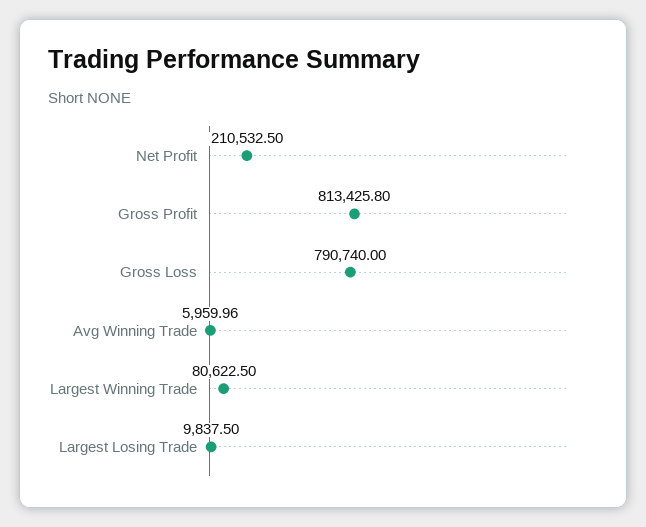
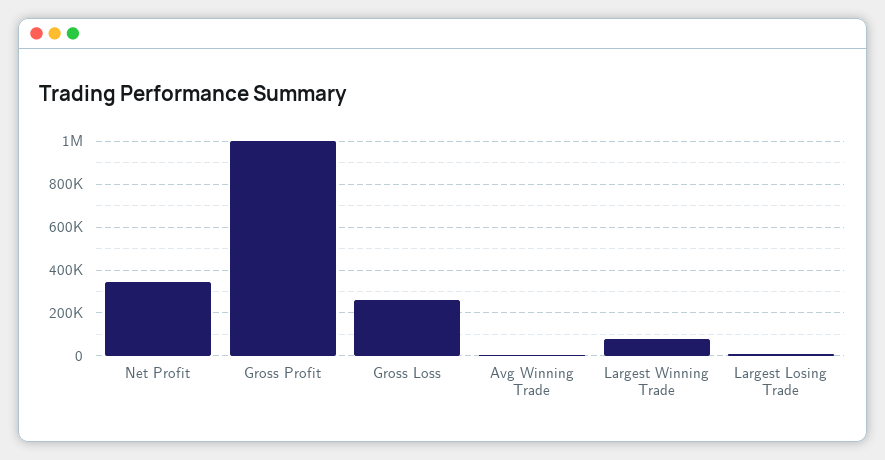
Net Profit: 210532.5 -> 350000
Gross Profit: 813425.8 -> 1000000
Gross Loss: 790740 -> 250000

